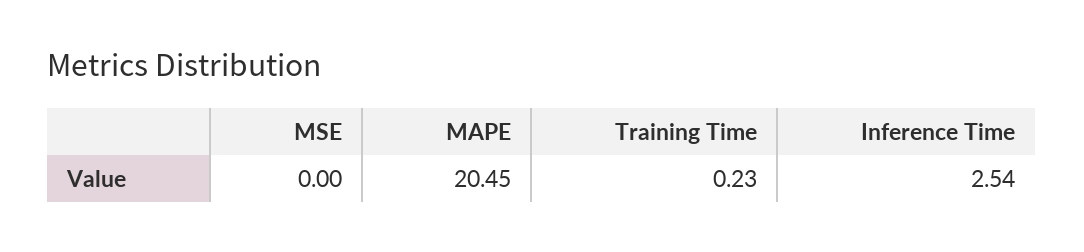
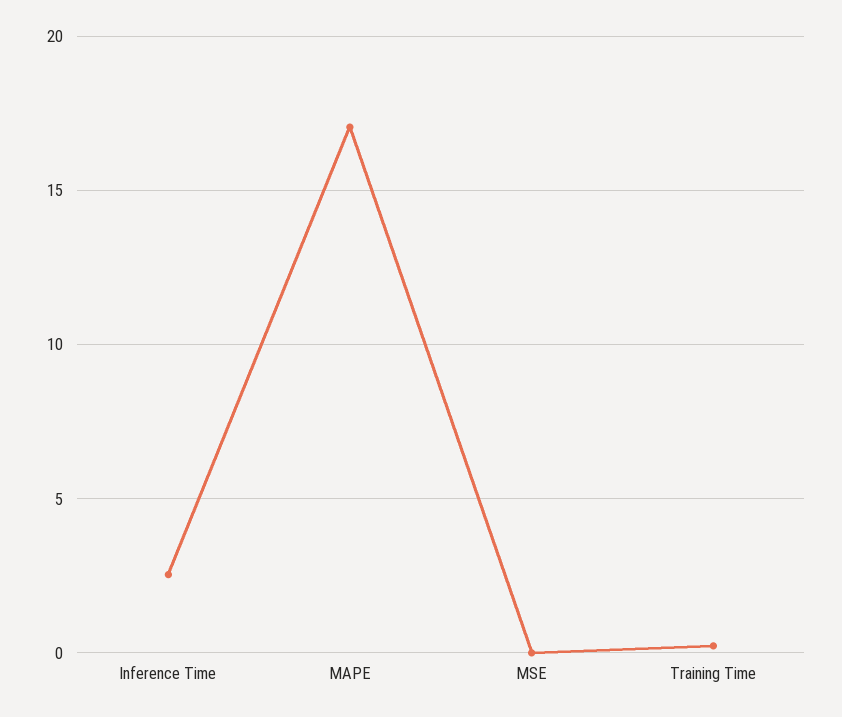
MAPE: 20.45 -> 17

